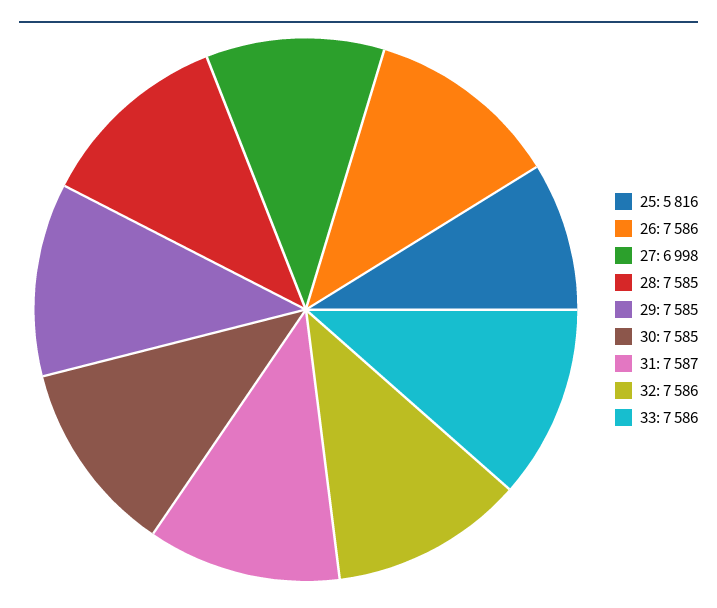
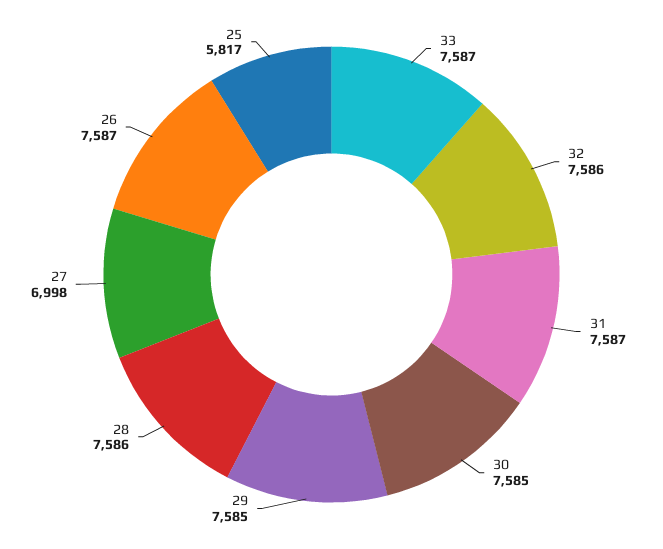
25: 5816 -> 5817
26: 7586 -> 7587
28: 7585 -> 7586
33: 7586 -> 7587

